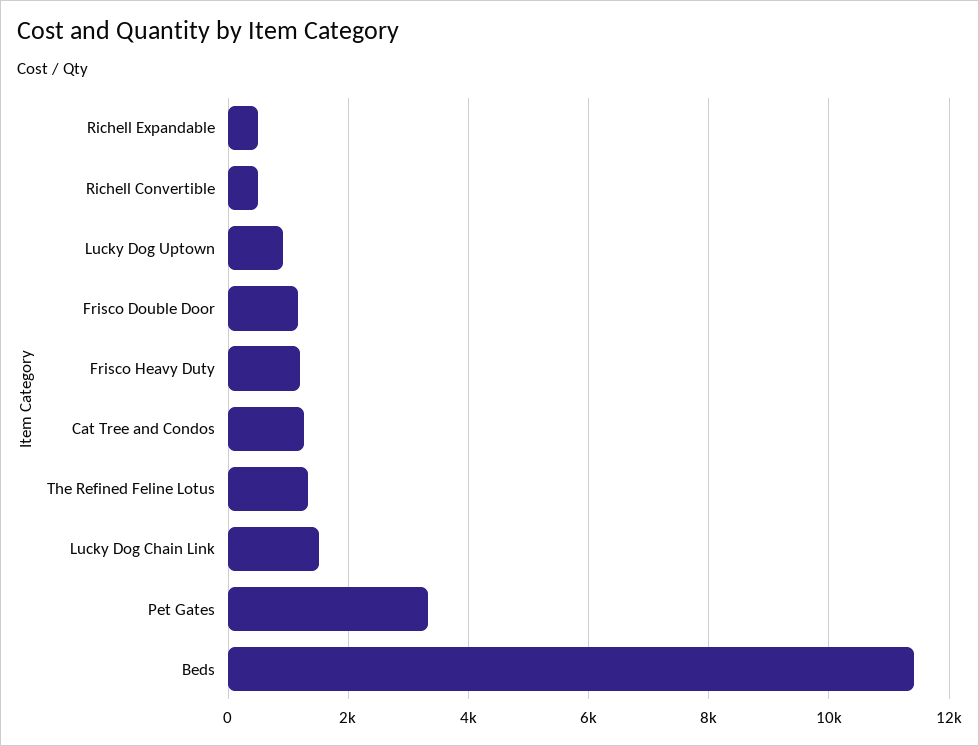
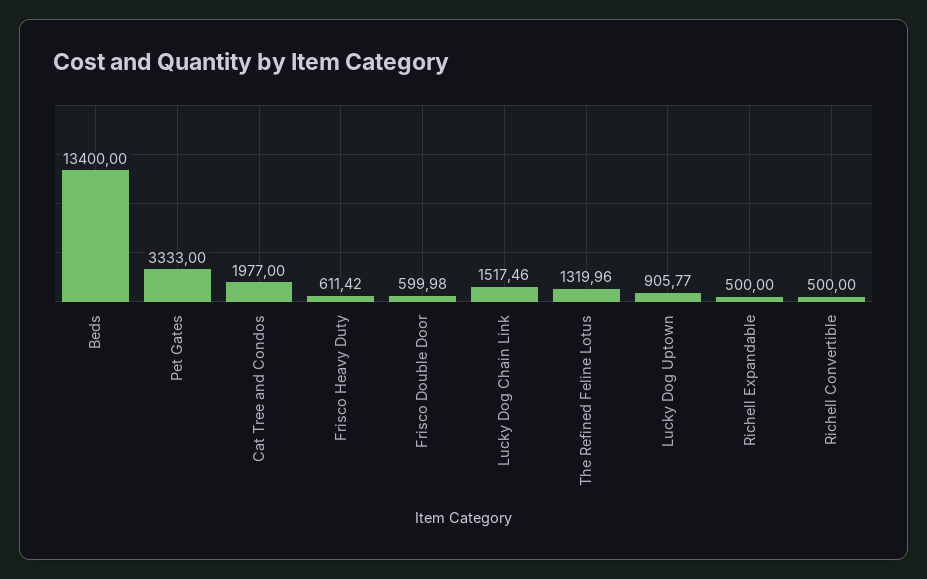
Frisco Double Door: 1200 -> 599.98
Frisco Heavy Duty: 1200 -> 611.42
Cat Tree and Condos: 1200 -> 1977
Beds: 11400 -> 13400

